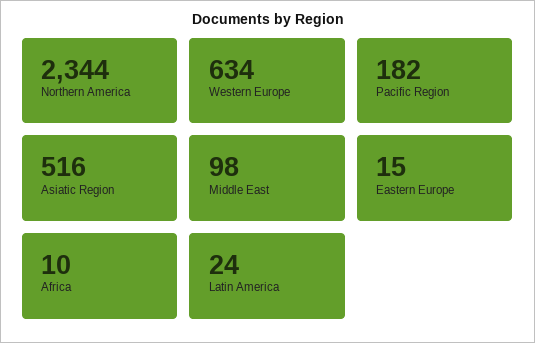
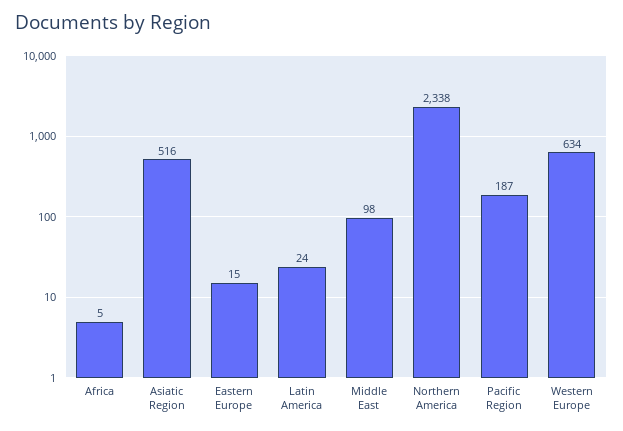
Northern America: 2344 -> 2338
Pacific Region: 182 -> 187
Africa: 10 -> 5

